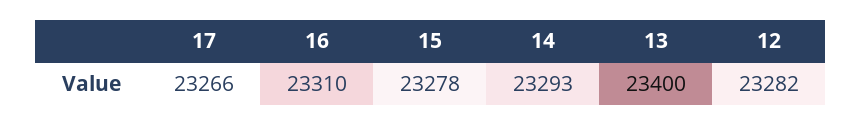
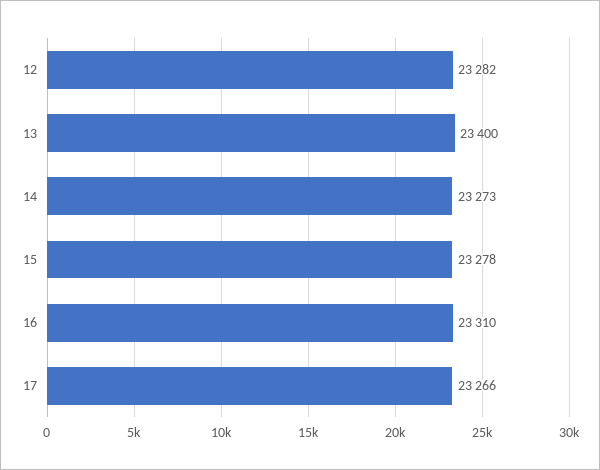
14: 23293 -> 23273

